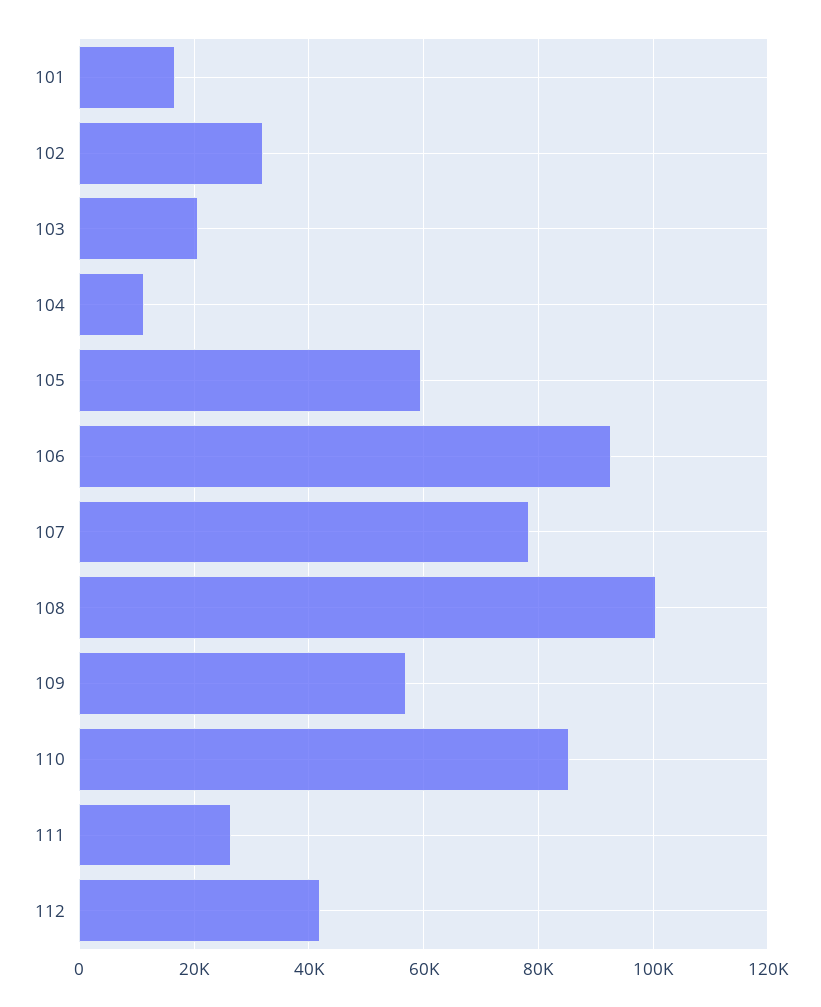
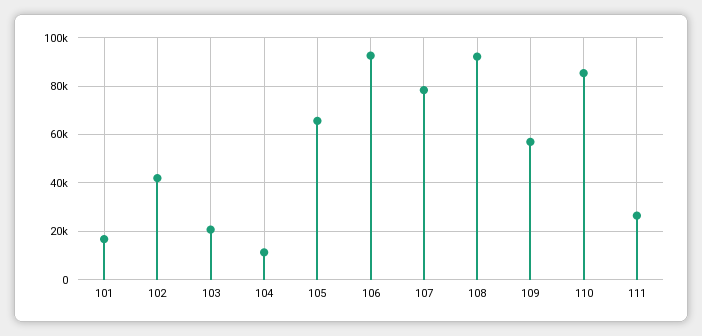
102: 32000 -> 42500
105: 60000 -> 65000
108: 100000 -> 92500
112: 42000 -> none

